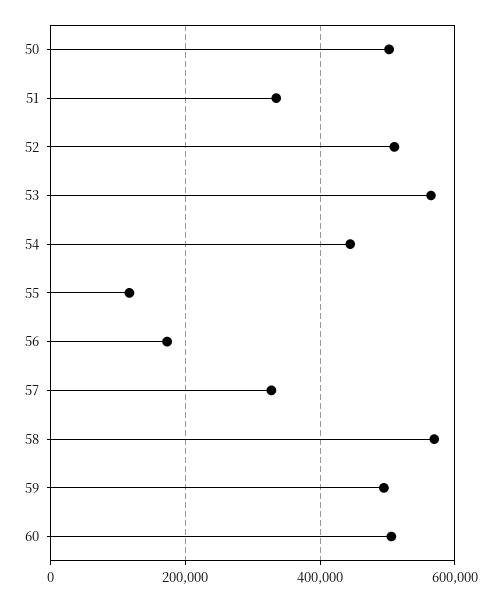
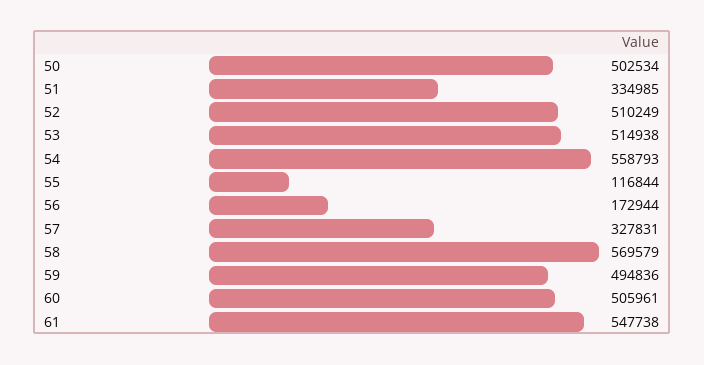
53: 560000 -> 514938
54: 440000 -> 558793
61: none -> 547738

